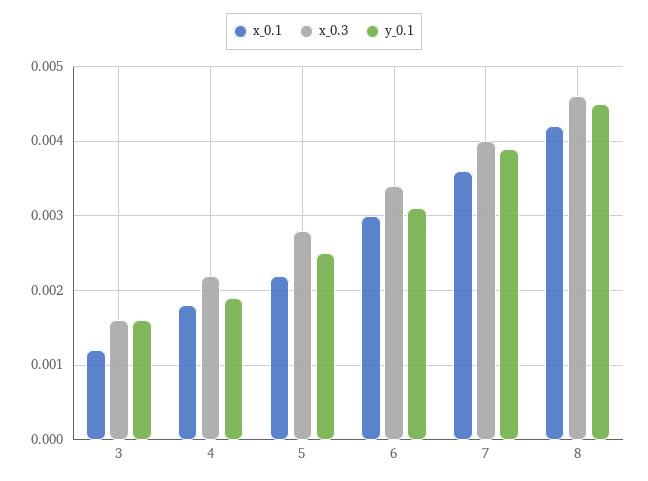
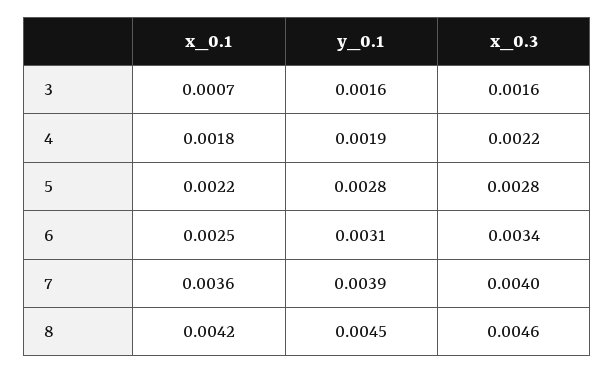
x_0.1, 3: 0.0012 -> 0.0007
y_0.1, 5: 0.0025 -> 0.0028
x_0.1, 6: 0.003 -> 0.0025

